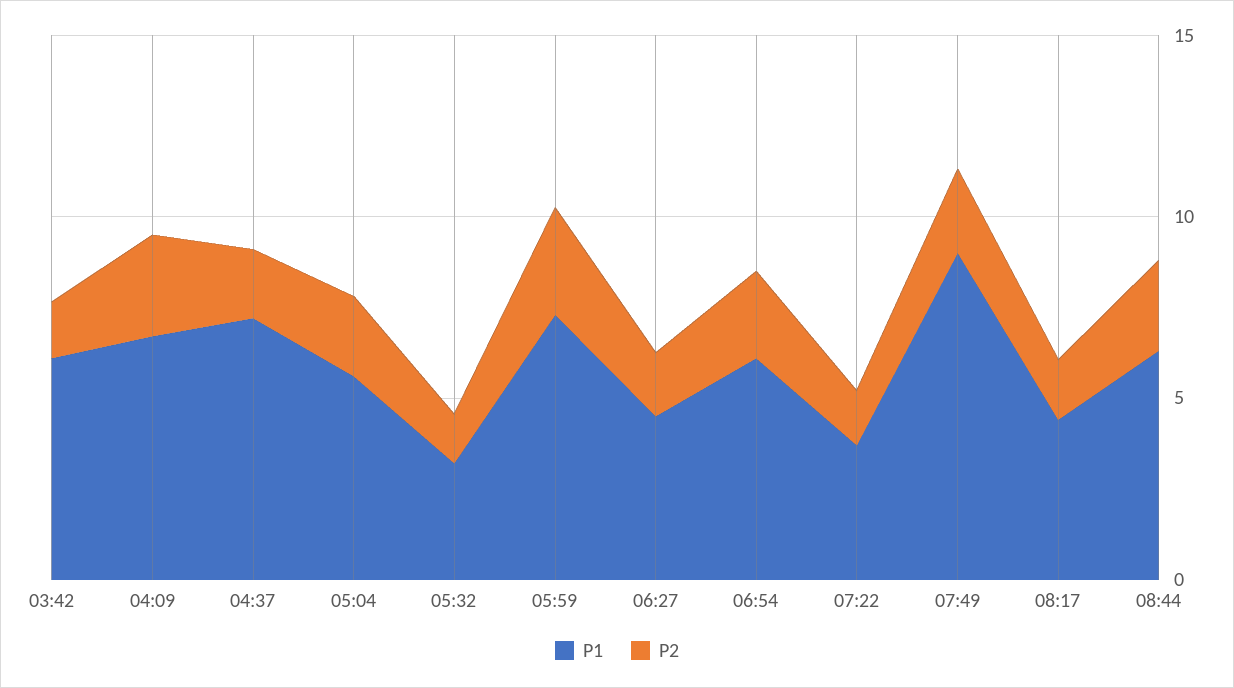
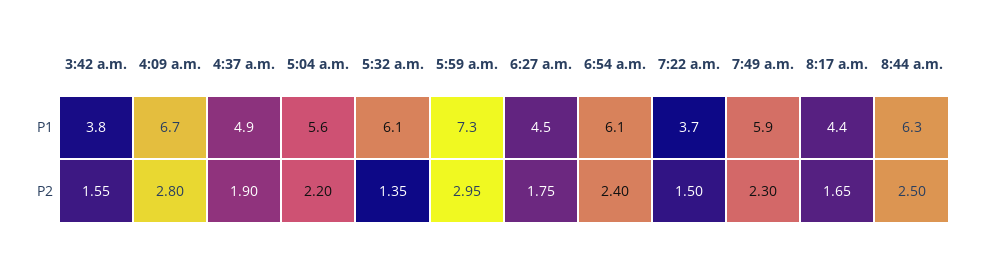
P1, 03:42: 6 -> 3.8
P1, 04:37: 7 -> 4.9
P1, 05:32: 3 -> 6.1
P1, 07:49: 9 -> 5.9

